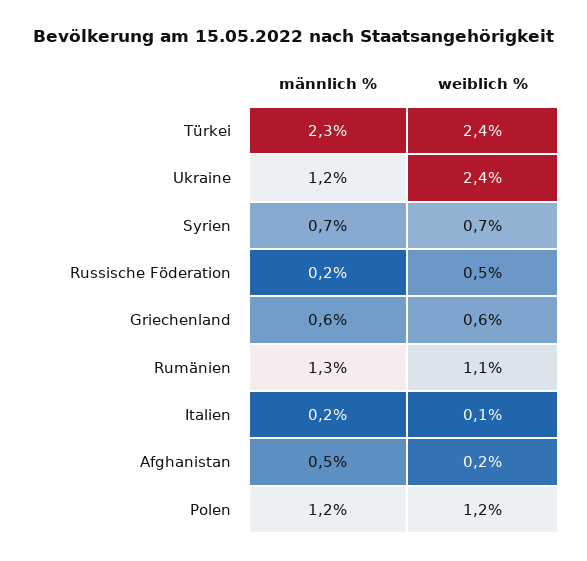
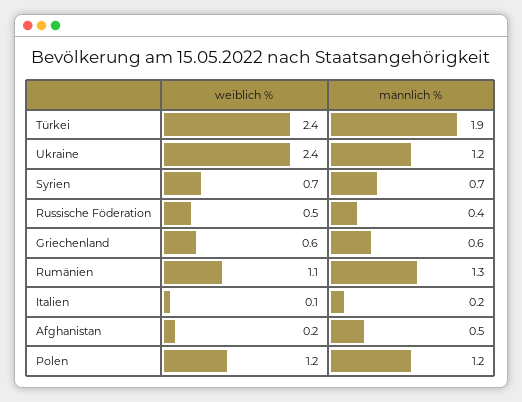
männlich %, Türkei: 2.3 -> 1.9
männlich %, Russische Föderation: 0.2 -> 0.4

